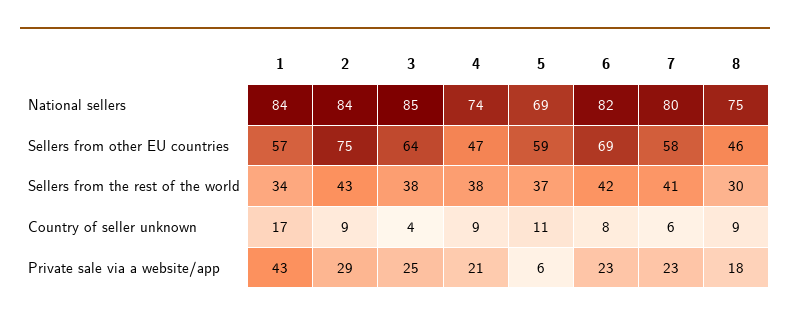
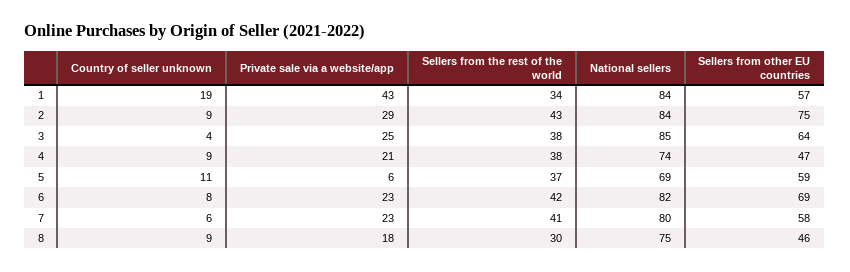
1, Country of seller unknown: 17 -> 19

